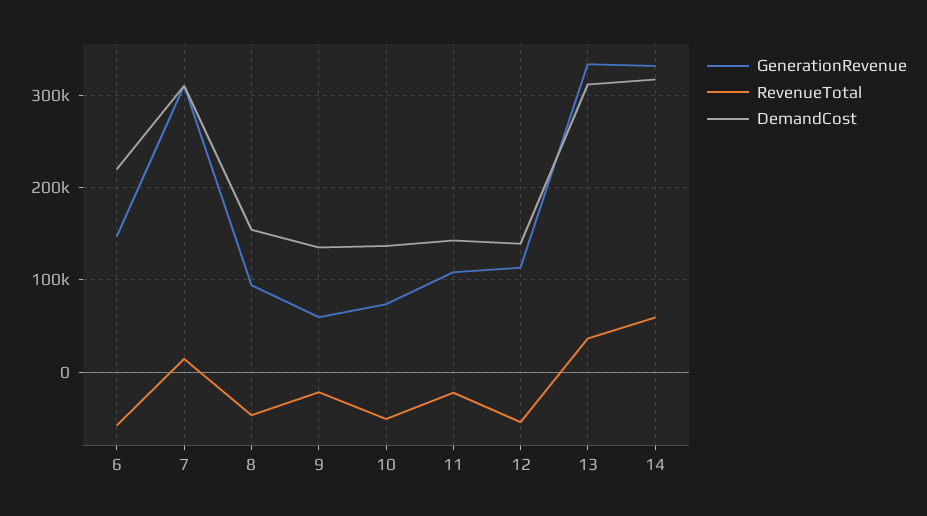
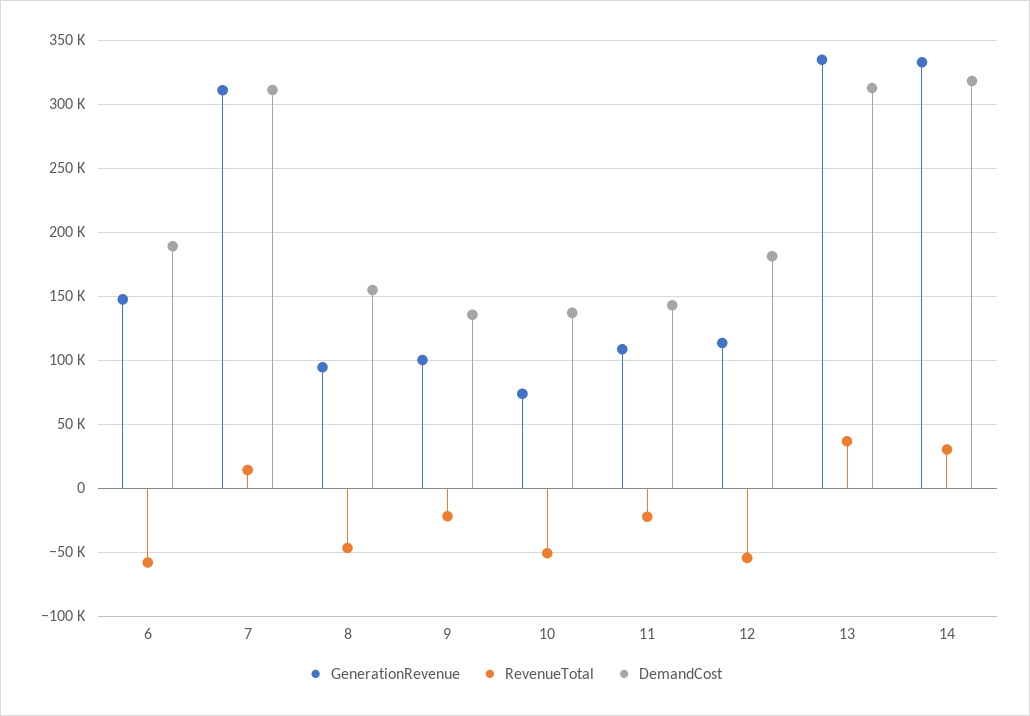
DemandCost, 6: 220000 -> 190000
GenerationRevenue, 9: 60000 -> 100000
DemandCost, 12: 140000 -> 180000
RevenueTotal, 14: 60000 -> 30000

